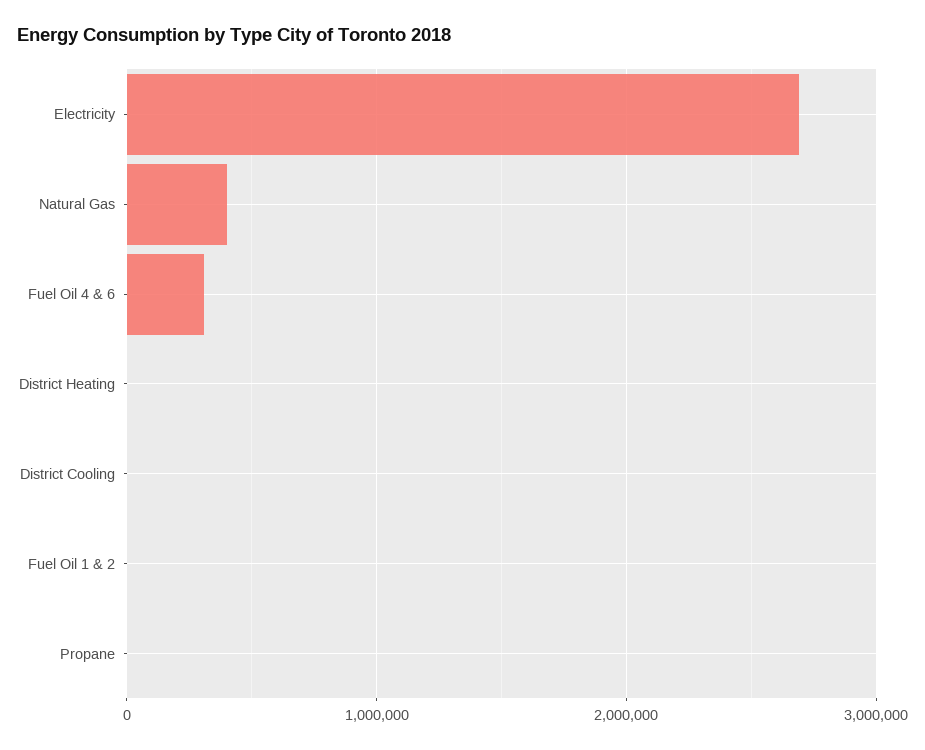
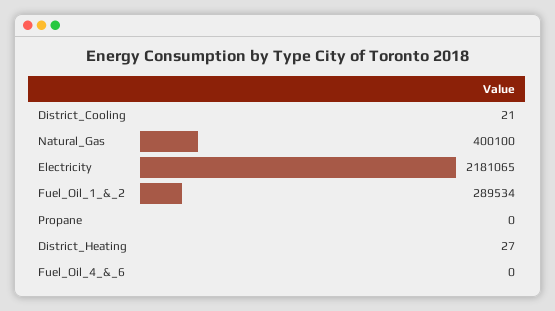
Electricity: 2700000 -> 2181065
Fuel Oil 4 & 6: 300000 -> 0
Fuel Oil 1 & 2: 0 -> 289534

